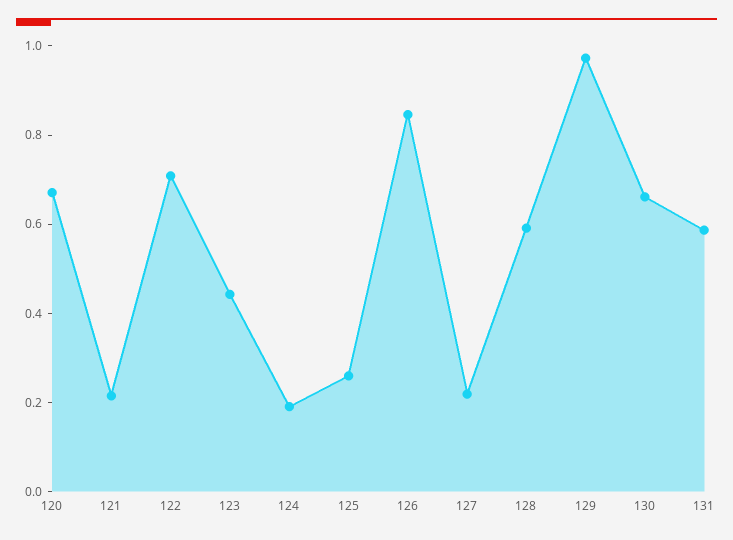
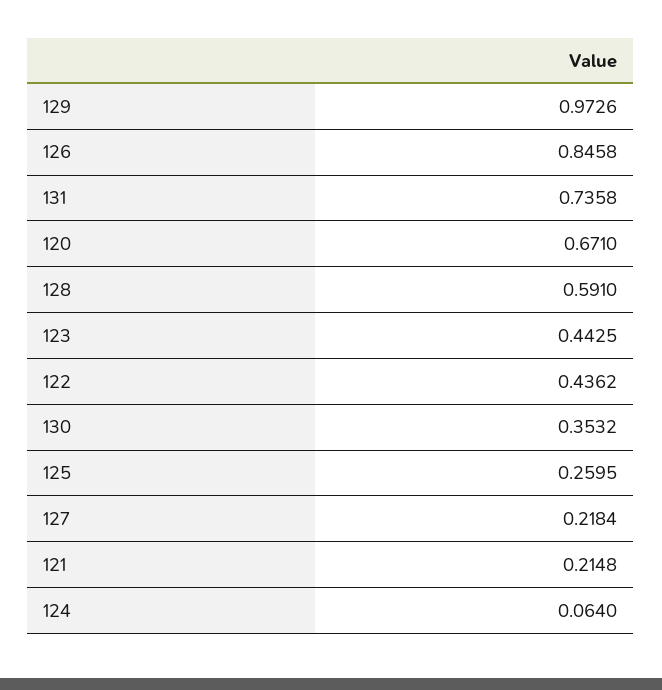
122: 0.7 -> 0.4362
124: 0.2 -> 0.064
130: 0.65 -> 0.3532
131: 0.6 -> 0.7358

